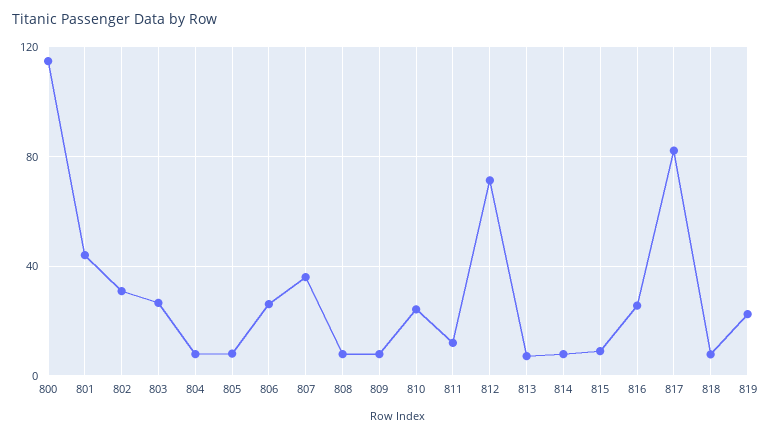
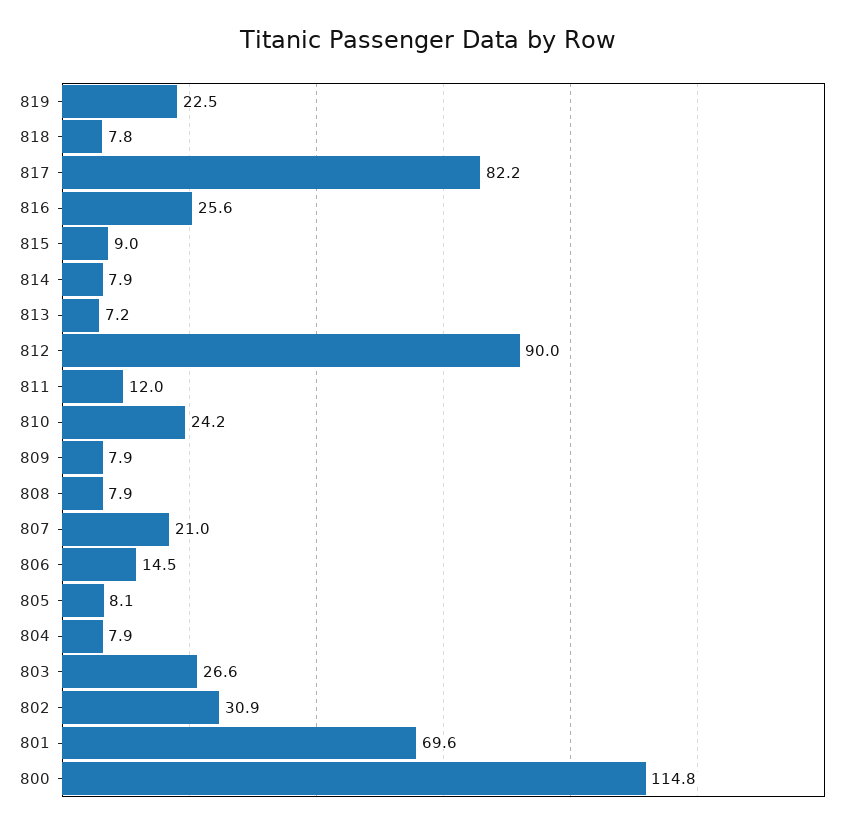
801: 45 -> 69.6
806: 25 -> 14.5
807: 35 -> 21
812: 70 -> 90

